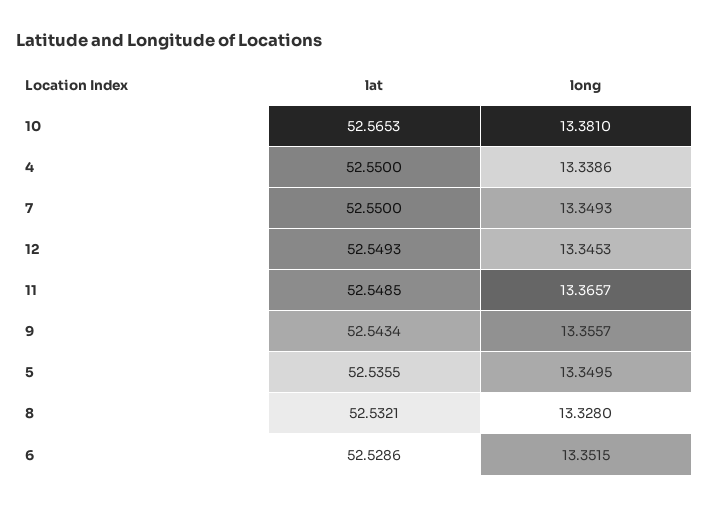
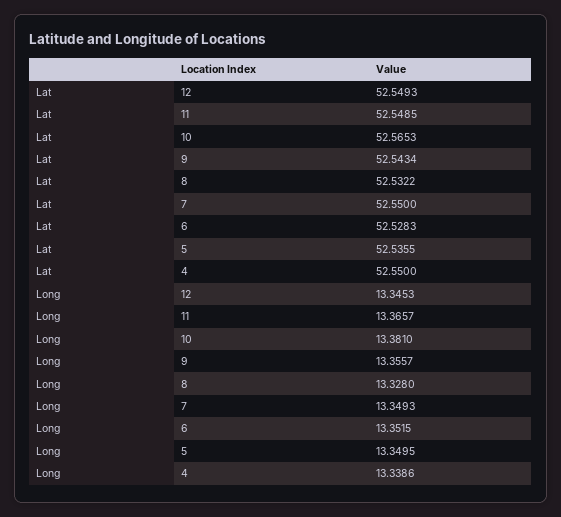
lat, 8: 52.5321 -> 52.5322
lat, 6: 52.5286 -> 52.5283

